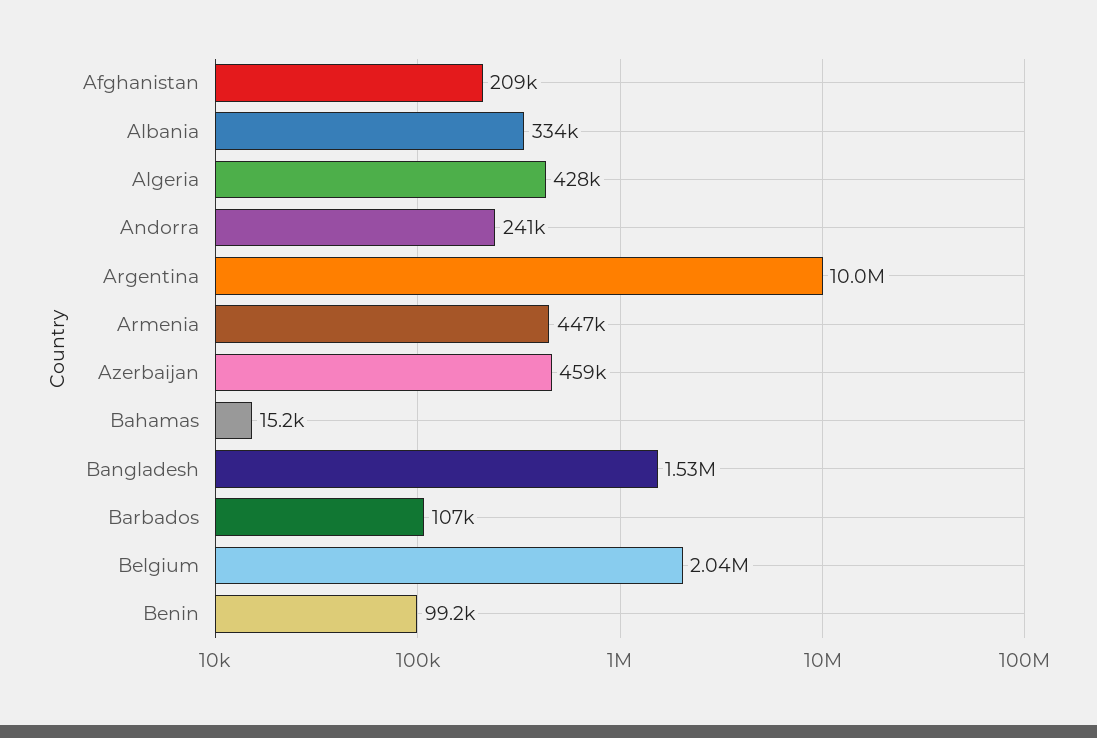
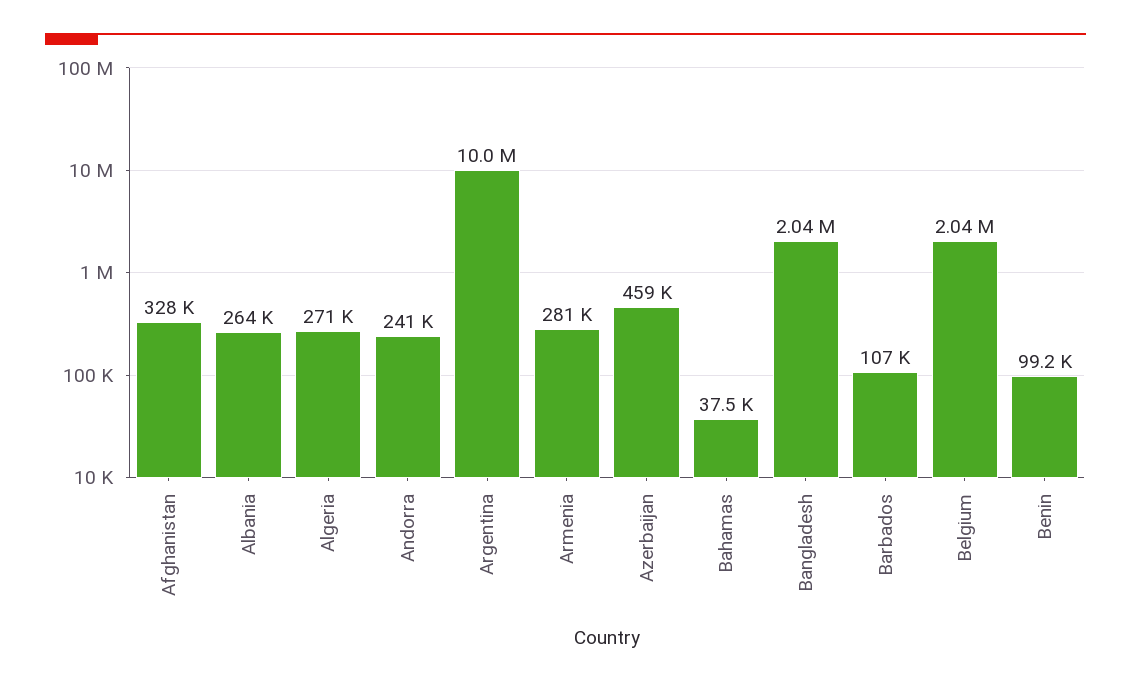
Afghanistan: 209000 -> 328000
Albania: 334000 -> 264000
Algeria: 428000 -> 271000
Armenia: 447000 -> 281000
Bahamas: 15200 -> 37500
Bangladesh: 1530000 -> 2040000

